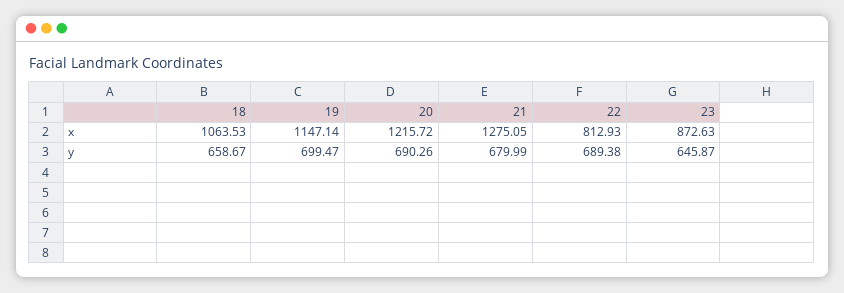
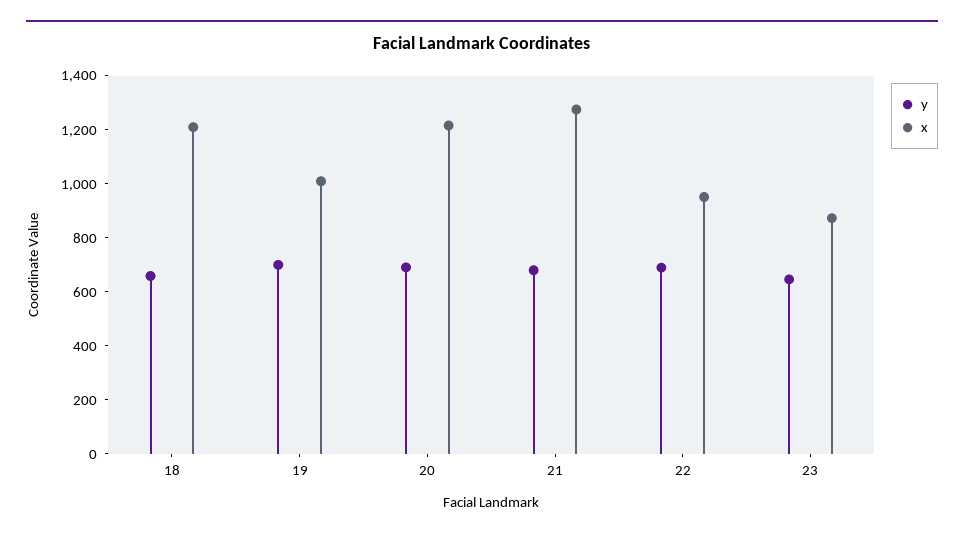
x, 18: 1063.53 -> 1200
x, 19: 1147.14 -> 1000
x, 22: 812.93 -> 950

